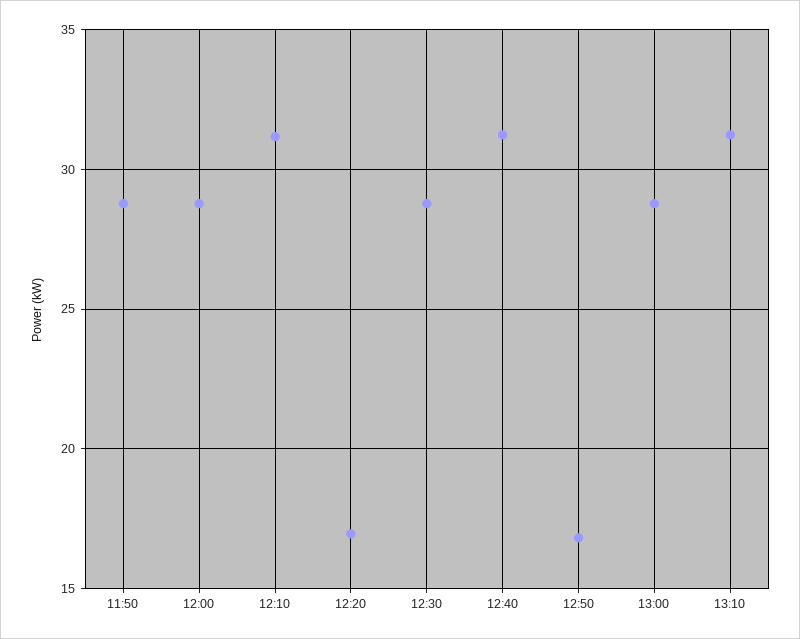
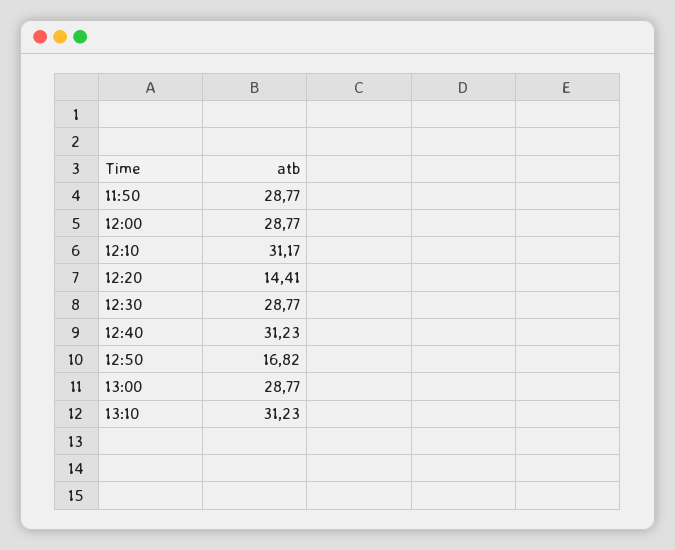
12:20: 17 -> 14.41

